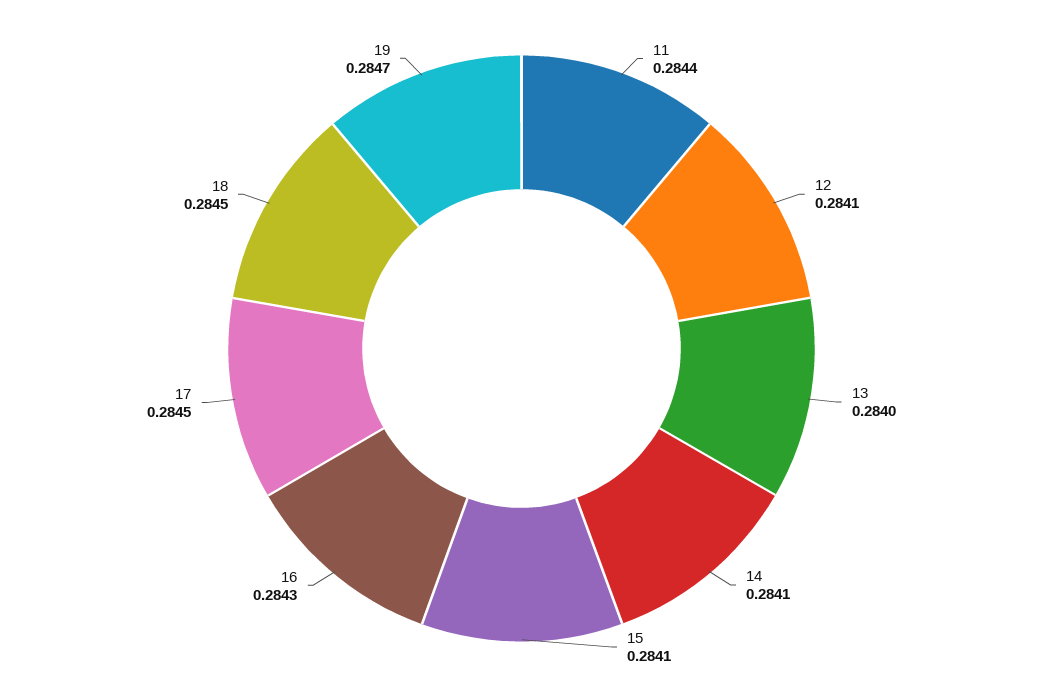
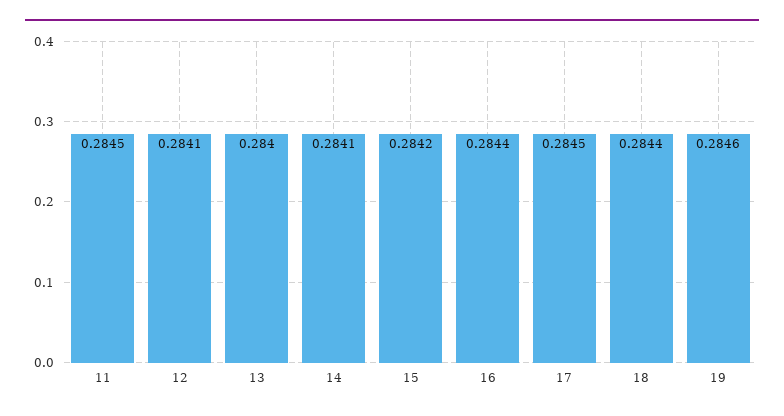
11: 0.2844 -> 0.2845
15: 0.2841 -> 0.2842
16: 0.2843 -> 0.2844
18: 0.2845 -> 0.2844
19: 0.2847 -> 0.2846

